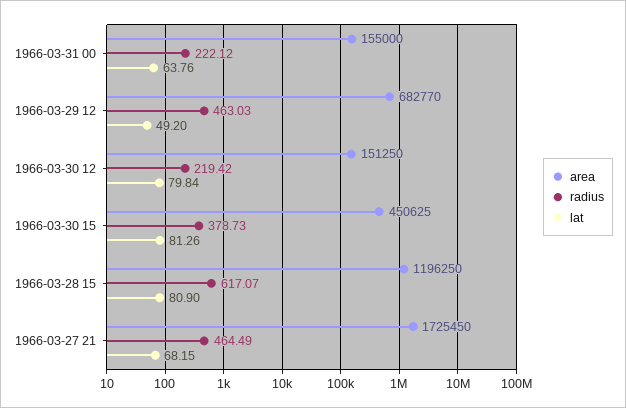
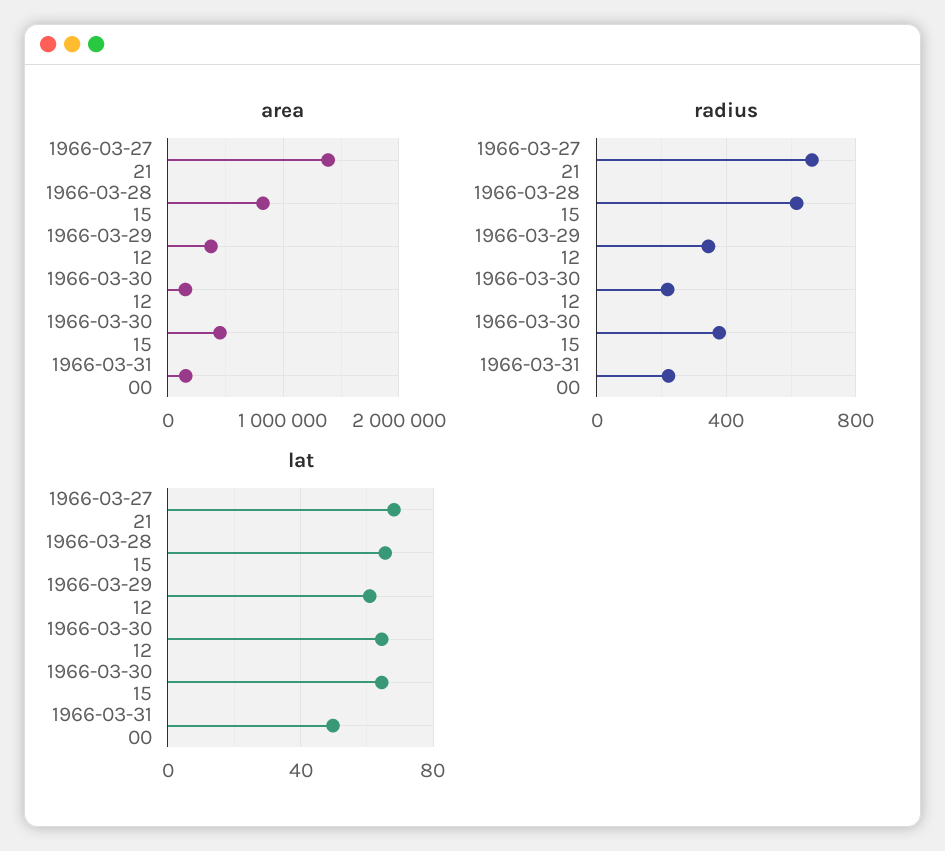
lat, 1966-03-31 00: 63.76 -> 50
area, 1966-03-29 12: 682770 -> 400000
radius, 1966-03-29 12: 463.03 -> 350
lat, 1966-03-29 12: 49.2 -> 60
lat, 1966-03-30 12: 79.84 -> 65
lat, 1966-03-30 15: 81.26 -> 65
area, 1966-03-28 15: 1196250 -> 800000
lat, 1966-03-28 15: 80.9 -> 65
area, 1966-03-27 21: 1725450 -> 1400000
radius, 1966-03-27 21: 464.49 -> 650

